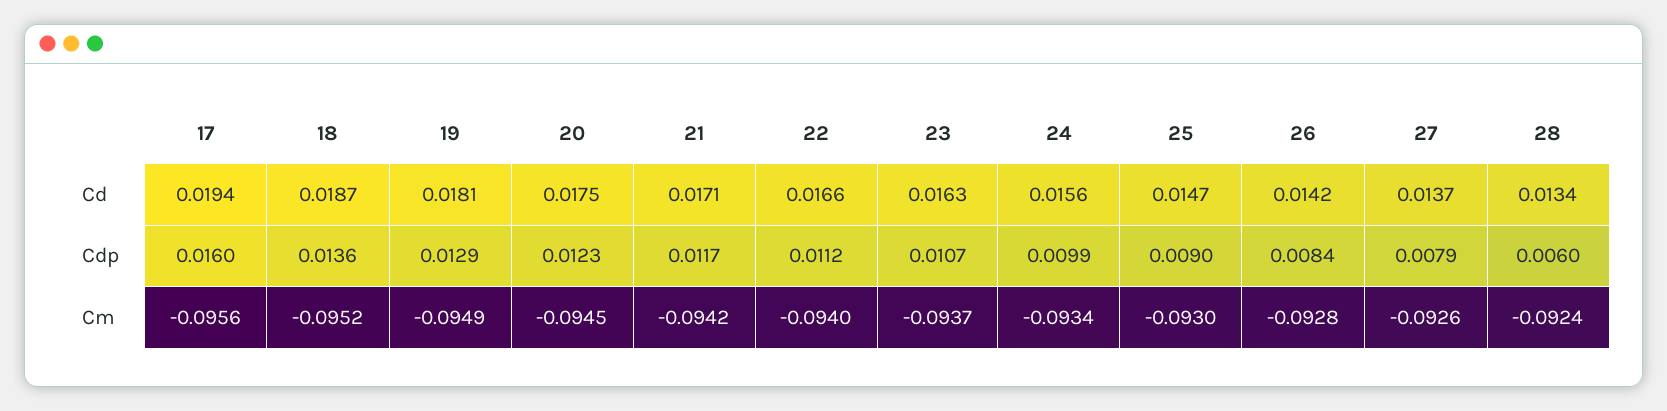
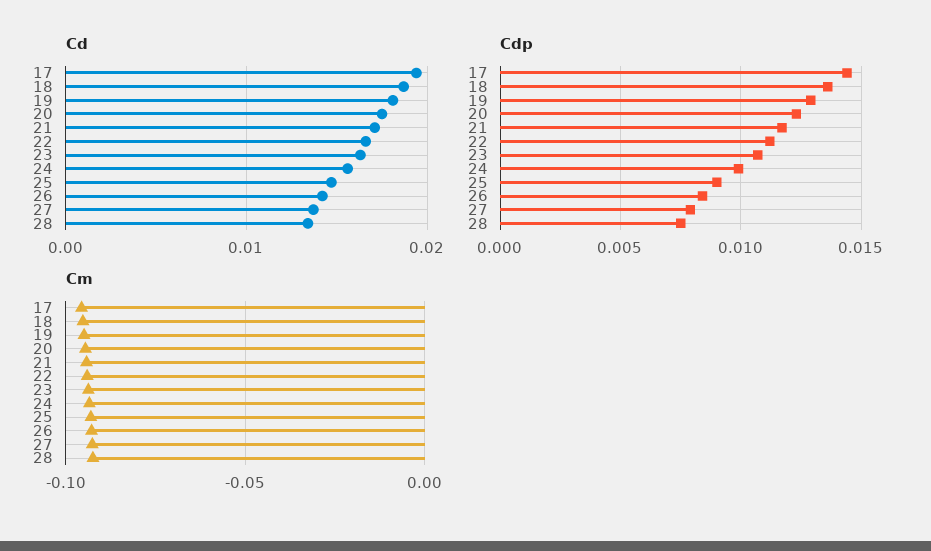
Cdp, 17: 0.016 -> 0.0145
Cdp, 28: 0.006 -> 0.0075

